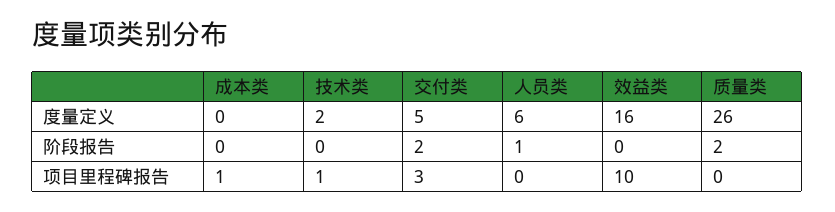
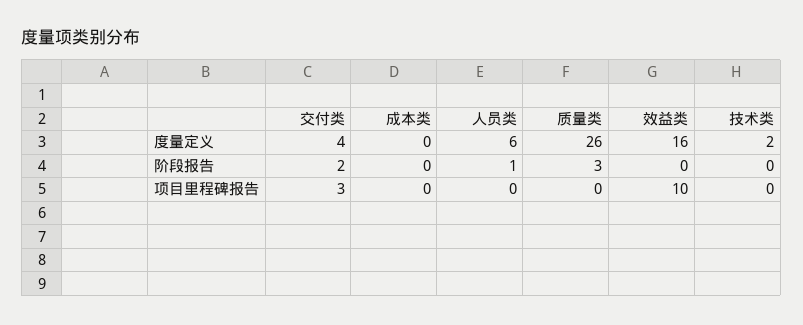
交付类, 度量定义: 5 -> 4
质量类, 阶段报告: 2 -> 3
成本类, 项目里程碑报告: 1 -> 0
技术类, 项目里程碑报告: 1 -> 0

